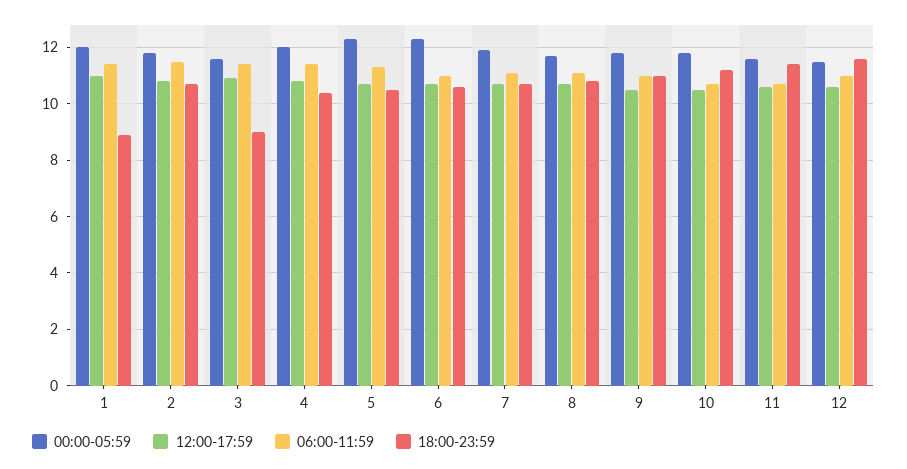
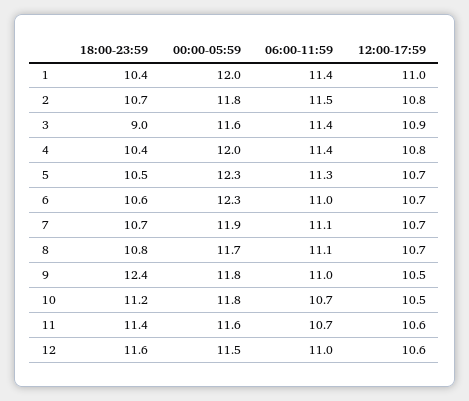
18:00-23:59, 1: 9 -> 10.4
18:00-23:59, 9: 11 -> 12.4

